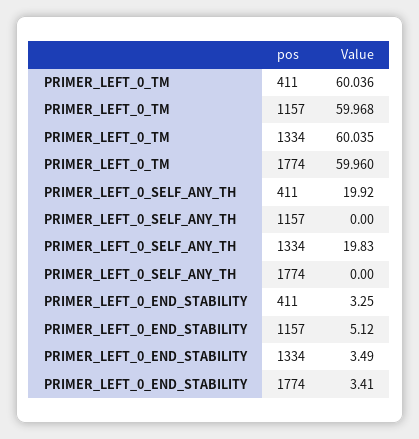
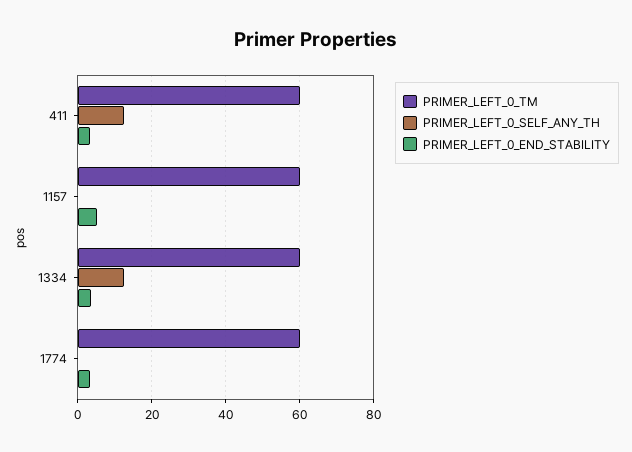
PRIMER_LEFT_0_SELF_ANY_TH, 411: 19.92 -> 12
PRIMER_LEFT_0_SELF_ANY_TH, 1334: 19.83 -> 12

